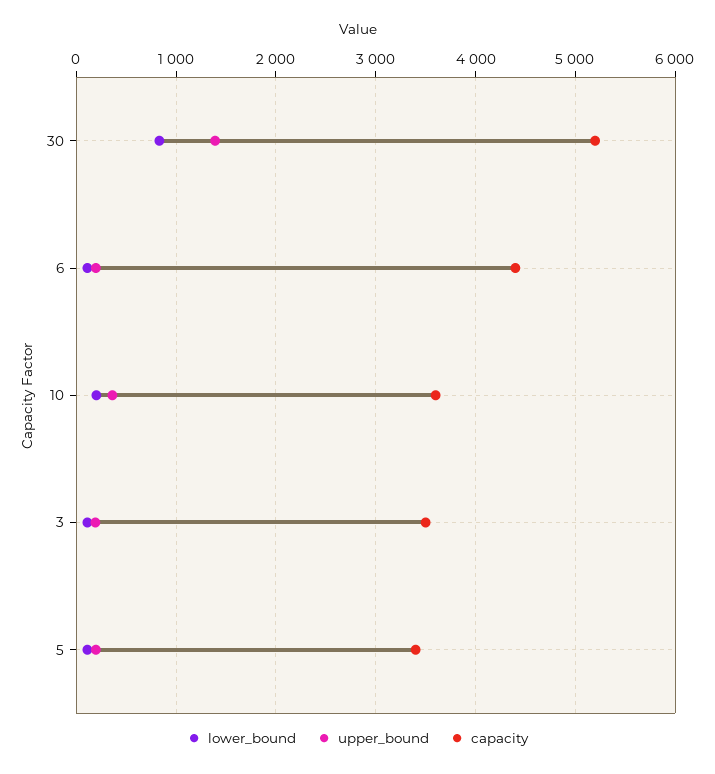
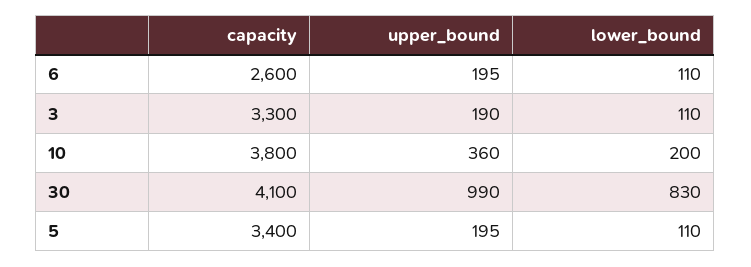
upper_bound, 30: 1400 -> 990
capacity, 30: 5200 -> 4100
capacity, 6: 4400 -> 2600
capacity, 10: 3600 -> 3800
capacity, 3: 3500 -> 3300

